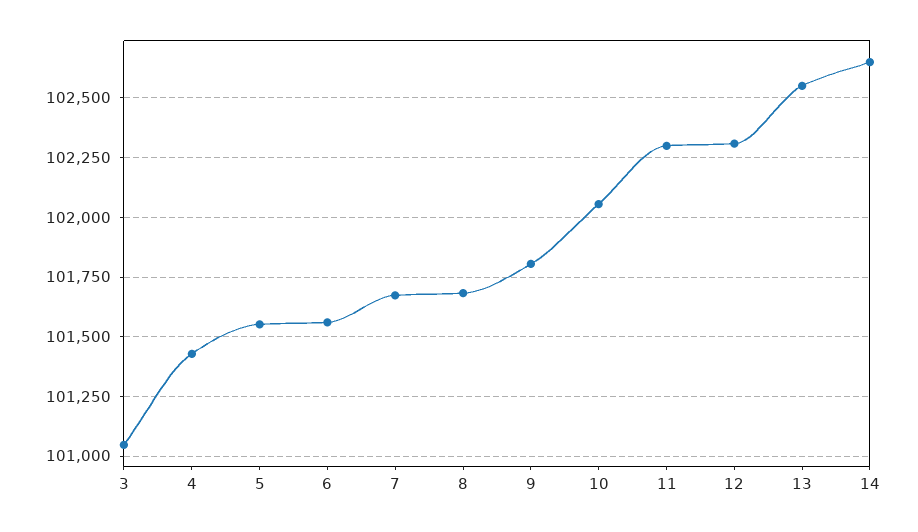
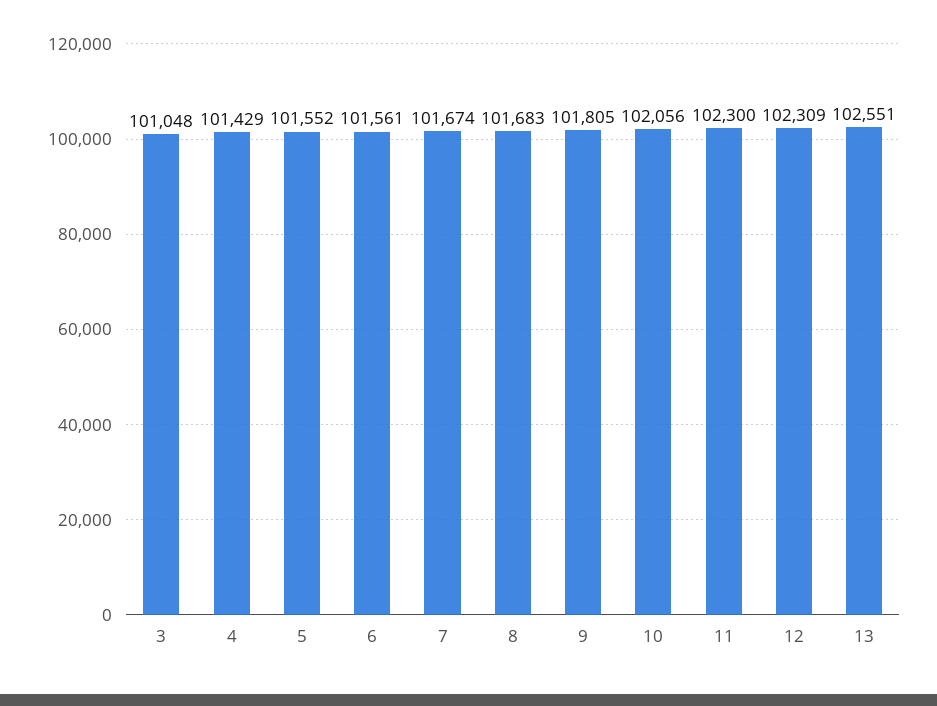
14: 102650 -> none

